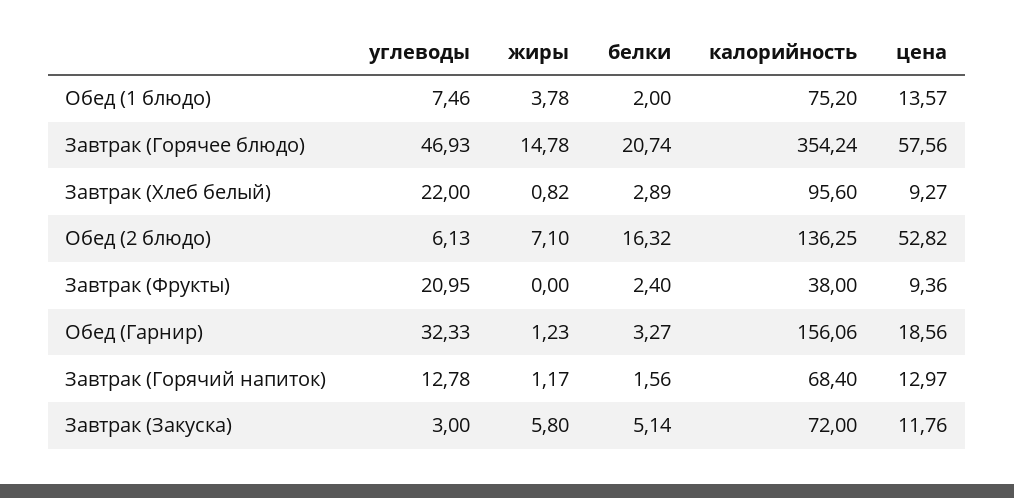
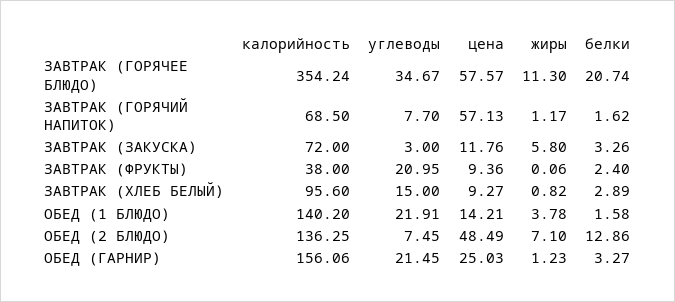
углеводы, Обед (1 блюдо): 7.46 -> 21.91
белки, Обед (1 блюдо): 2 -> 1.58
калорийность, Обед (1 блюдо): 75.2 -> 140.2
цена, Обед (1 блюдо): 13.57 -> 14.21
углеводы, Завтрак (Горячее блюдо): 46.93 -> 34.67
жиры, Завтрак (Горячее блюдо): 14.78 -> 11.3
цена, Завтрак (Горячее блюдо): 57.56 -> 57.57
углеводы, Завтрак (Хлеб белый): 22 -> 15
углеводы, Обед (2 блюдо): 6.13 -> 7.45
белки, Обед (2 блюдо): 16.32 -> 12.86
цена, Обед (2 блюдо): 52.82 -> 48.49
жиры, Завтрак (Фрукты): 0 -> 0.06
углеводы, Обед (Гарнир): 32.33 -> 21.45
цена, Обед (Гарнир): 18.56 -> 25.03
углеводы, Завтрак (Горячий напиток): 12.78 -> 7.7
белки, Завтрак (Горячий напиток): 1.56 -> 1.62
калорийность, Завтрак (Горячий напиток): 68.4 -> 68.5
цена, Завтрак (Горячий напиток): 12.97 -> 57.13
белки, Завтрак (Закуска): 5.14 -> 3.26

